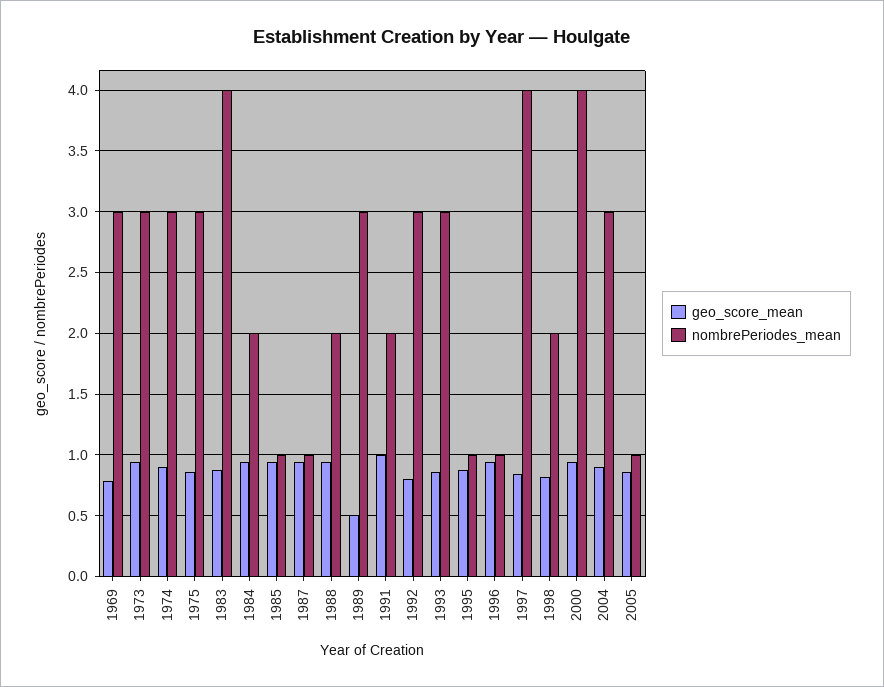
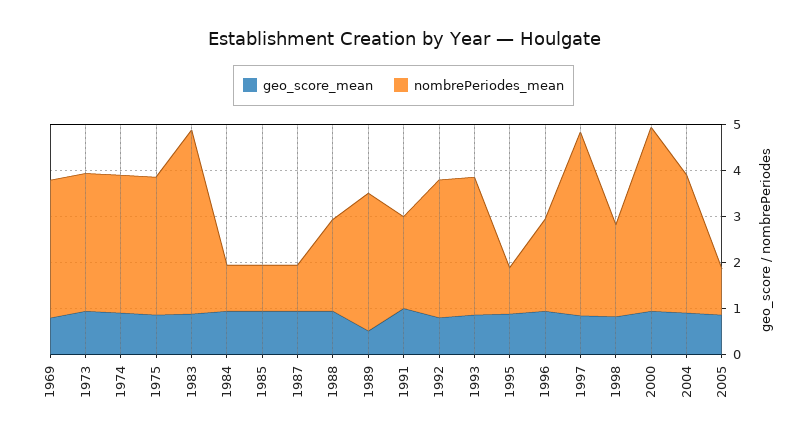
nombrePeriodes_mean, 1984: 2 -> 1
nombrePeriodes_mean, 1996: 1 -> 2

